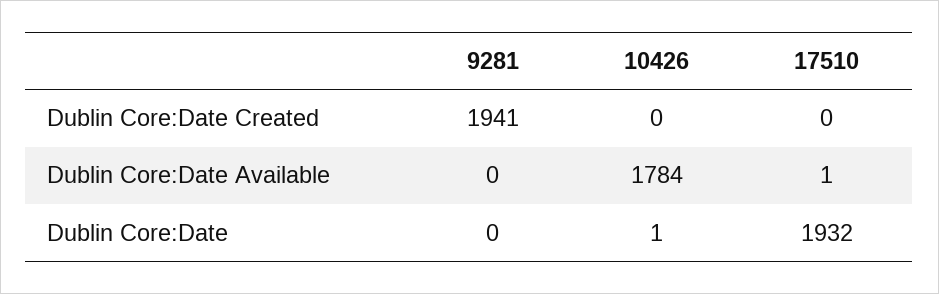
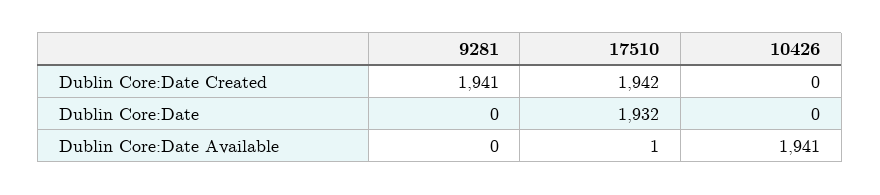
17510, Dublin Core:Date Created: 0 -> 1942
10426, Dublin Core:Date Available: 1784 -> 1941
10426, Dublin Core:Date: 1 -> 0

